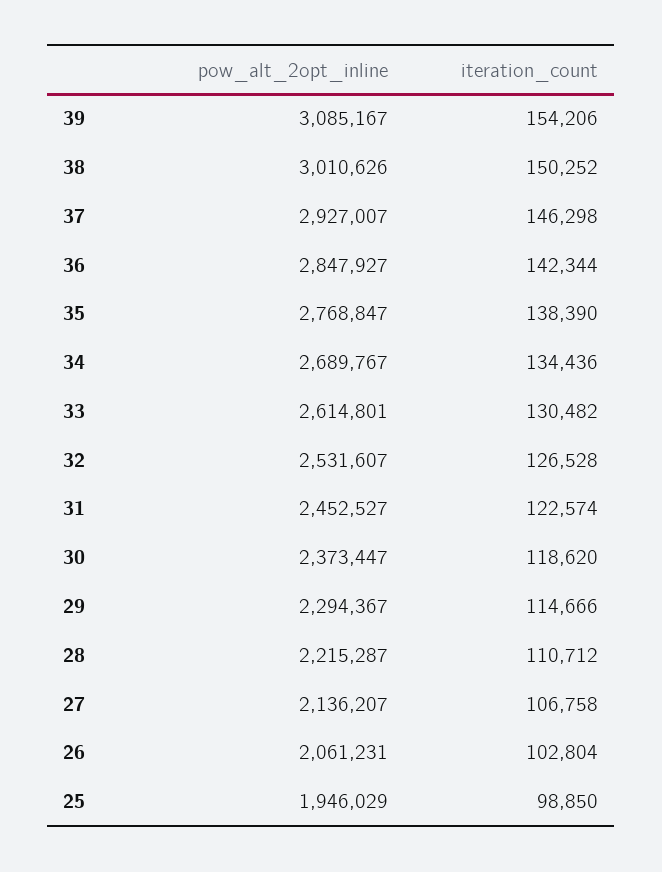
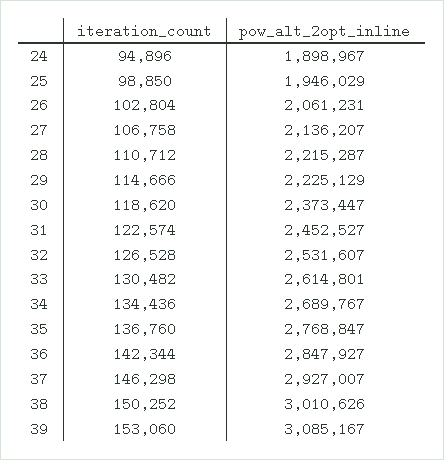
iteration_count, 39: 154206 -> 153060
iteration_count, 35: 138390 -> 136760
pow_alt_2opt_inline, 29: 2294367 -> 2225129
iteration_count, 24: none -> 94896
pow_alt_2opt_inline, 24: none -> 1898967

